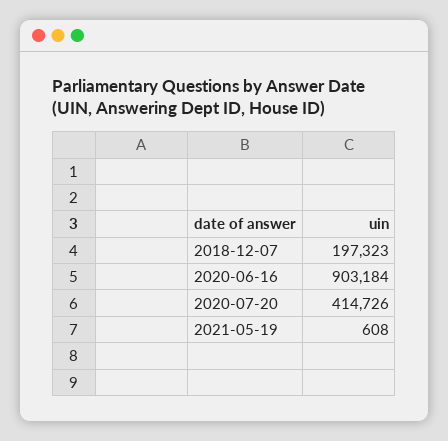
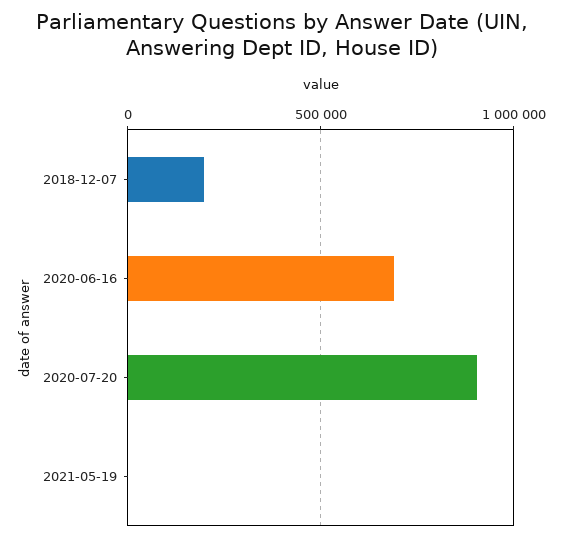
2020-06-16: 903184 -> 700000
2020-07-20: 414726 -> 900000

